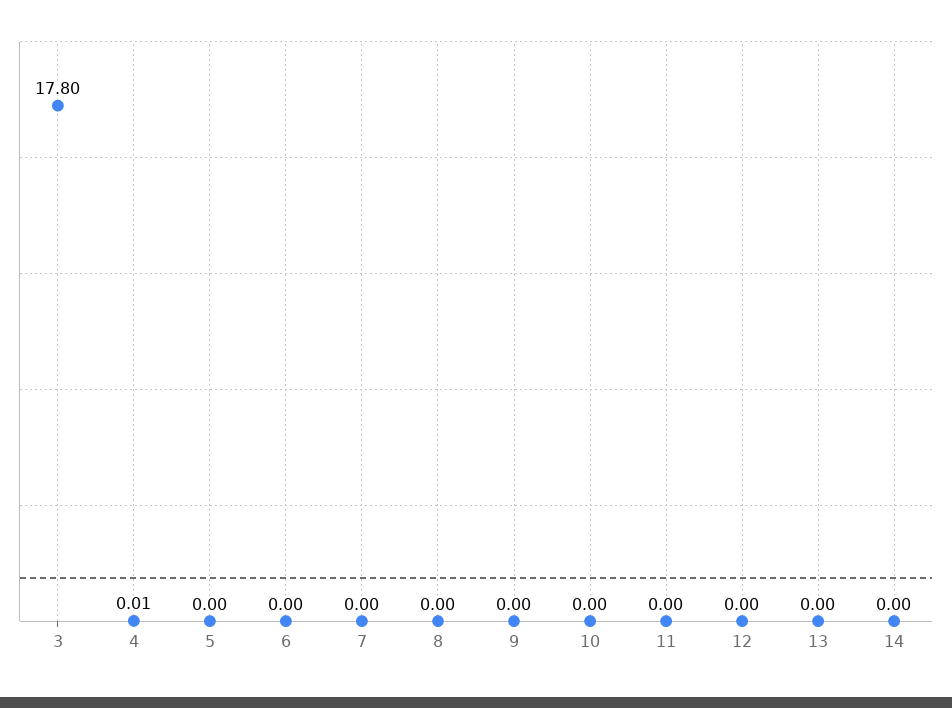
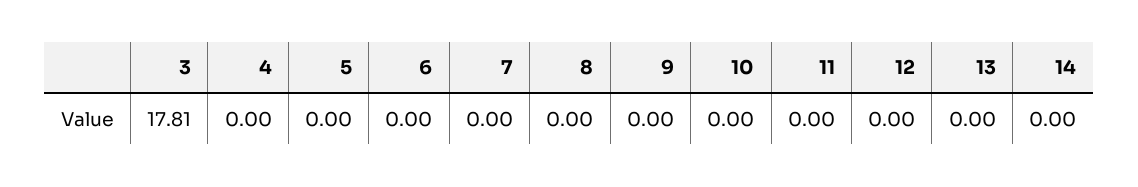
3: 17.8 -> 17.81
4: 0.01 -> 0

